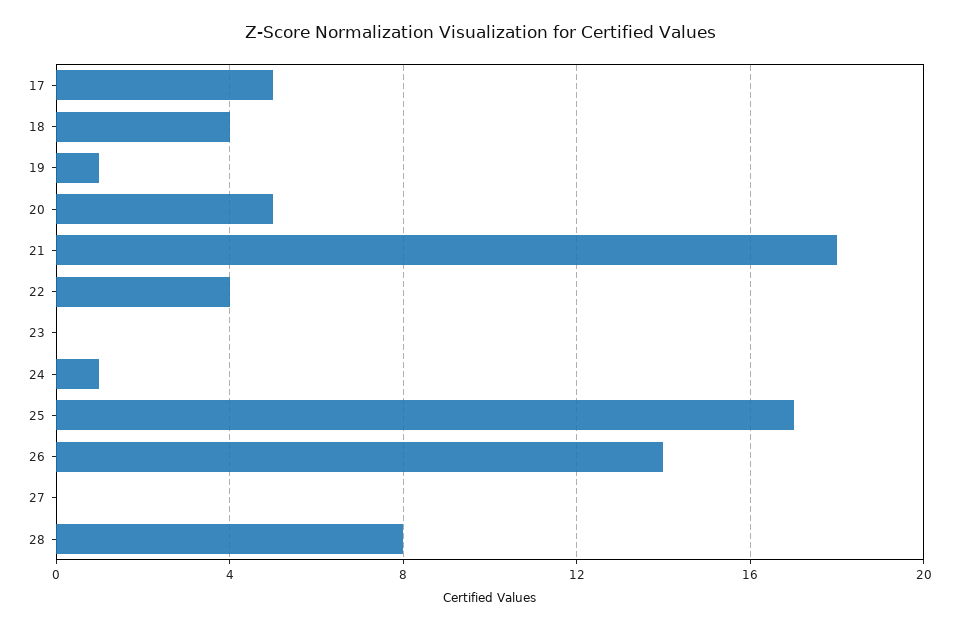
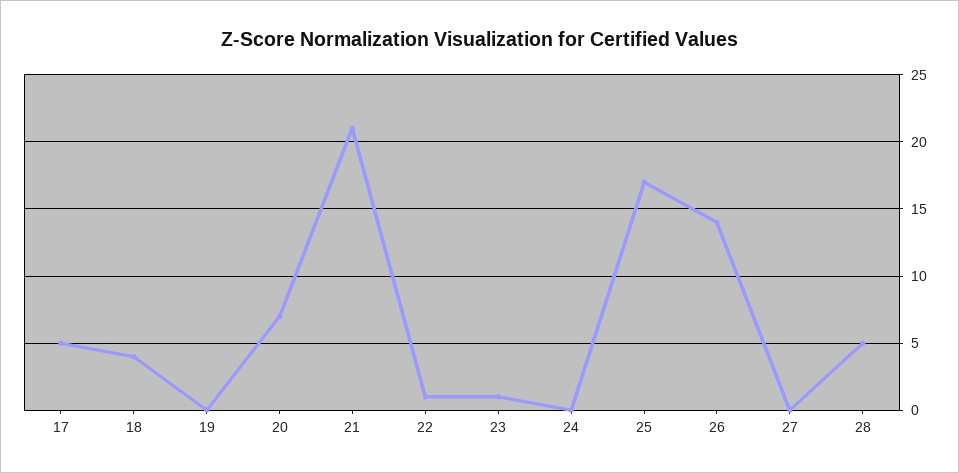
19: 1 -> 0
20: 5 -> 7
21: 18 -> 21
22: 4 -> 1
23: 0 -> 1
24: 1 -> 0
28: 8 -> 5

